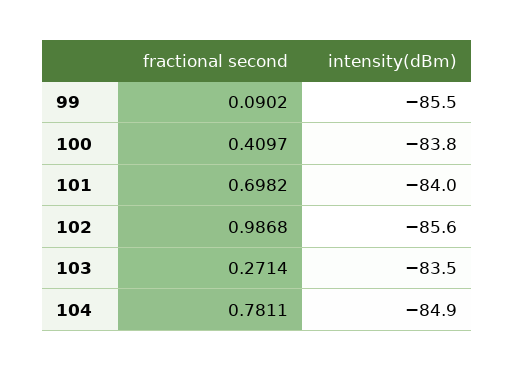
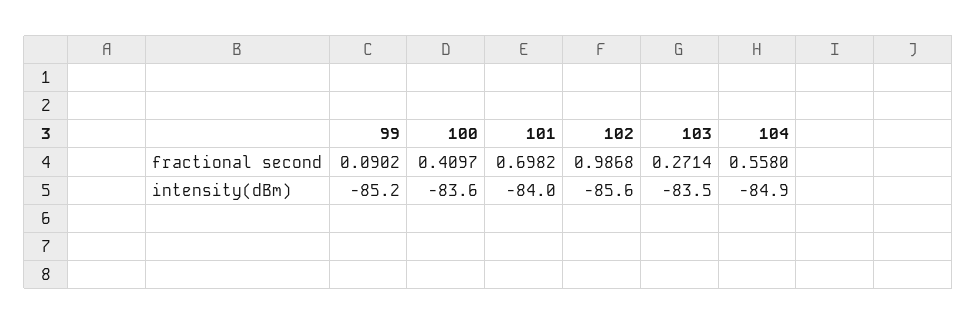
intensity(dBm), 99: -85.5 -> -85.2
intensity(dBm), 100: -83.8 -> -83.6
fractional second, 104: 0.7811 -> 0.558

